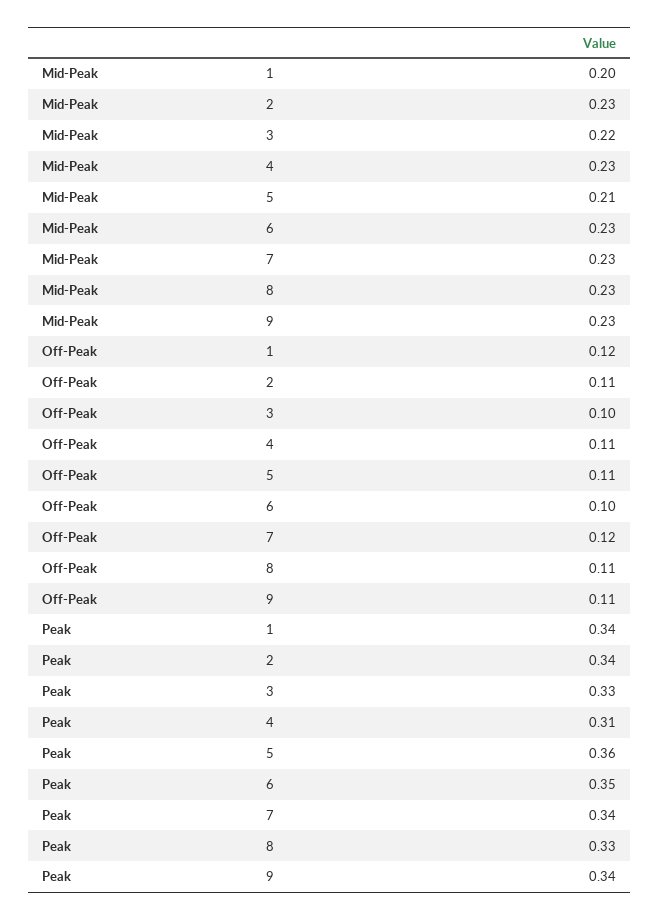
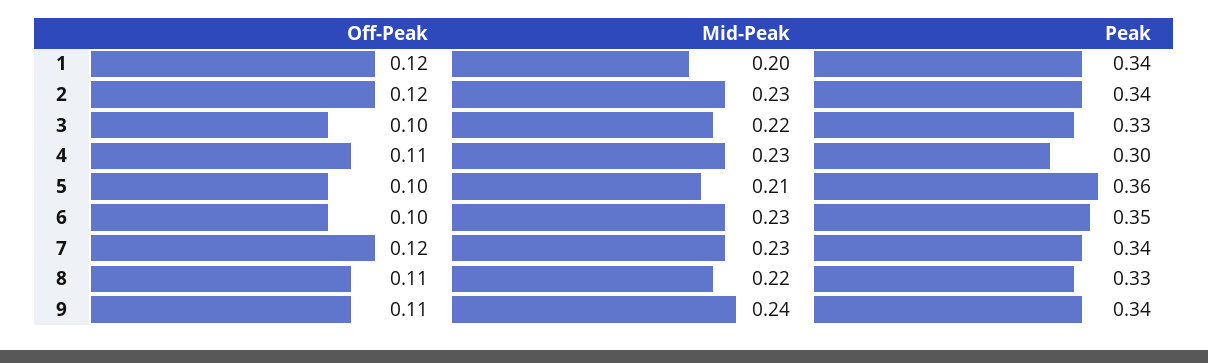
Mid-Peak, 8: 0.23 -> 0.22
Mid-Peak, 9: 0.23 -> 0.24
Off-Peak, 2: 0.11 -> 0.12
Off-Peak, 5: 0.11 -> 0.1
Peak, 4: 0.31 -> 0.3

